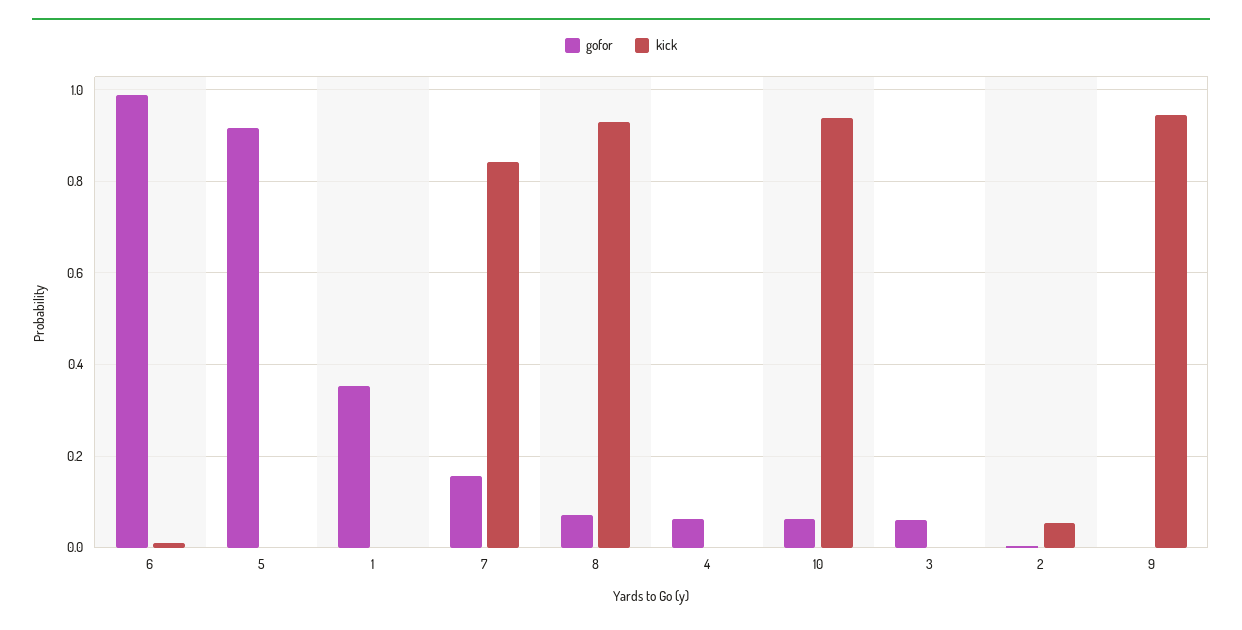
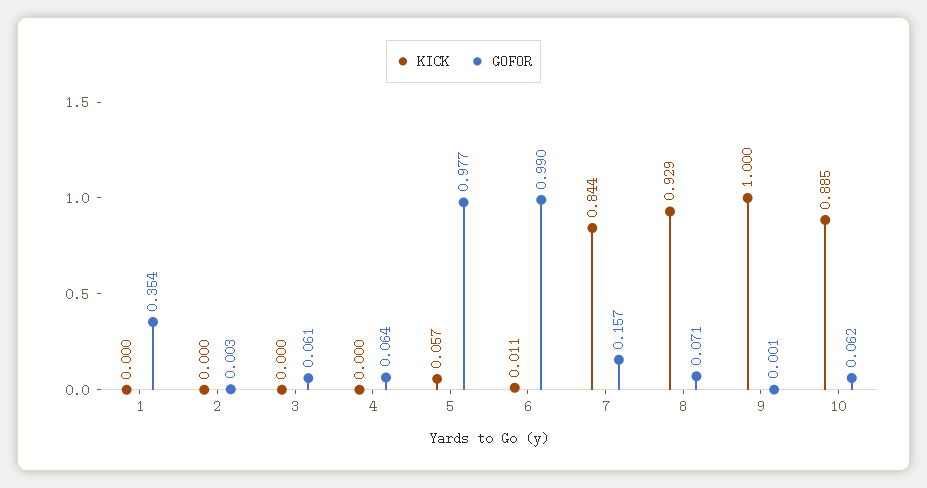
gofor, 5: 0.92 -> 0.977
kick, 5: 0 -> 0.057
kick, 10: 0.94 -> 0.885
kick, 2: 0.06 -> 0
kick, 9: 0.94 -> 1

